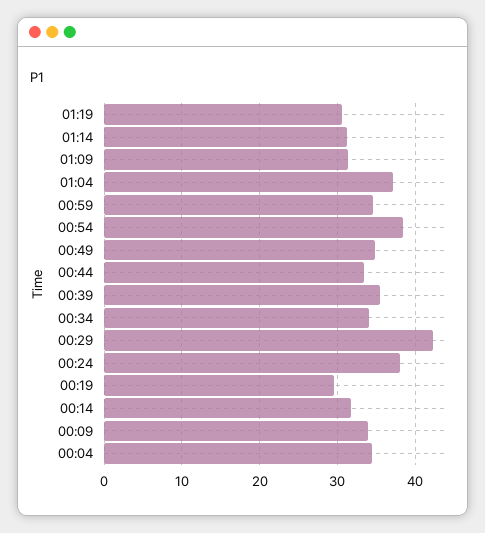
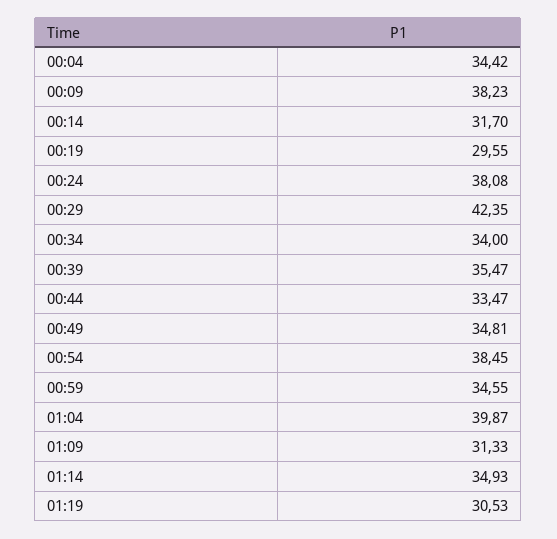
01:14: 31 -> 34.93
01:04: 37 -> 39.87
00:09: 34 -> 38.23

